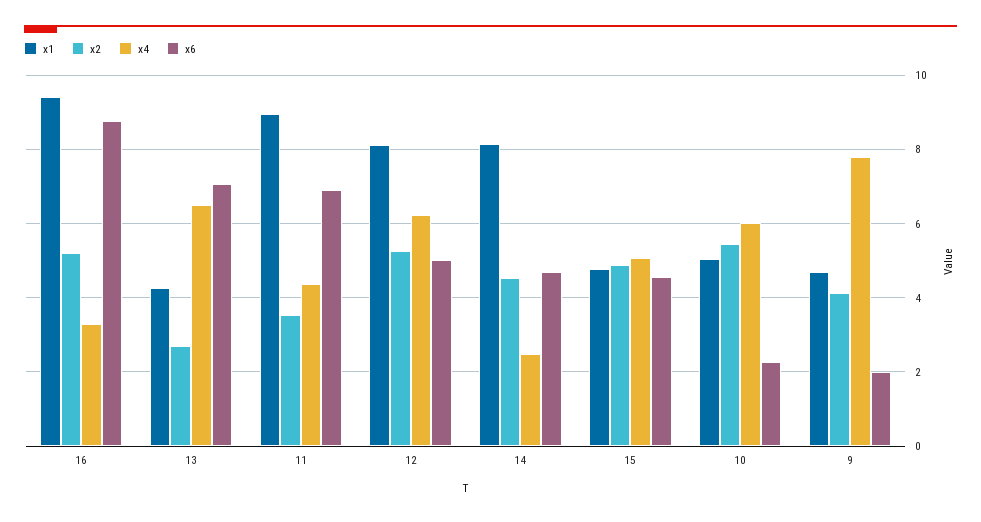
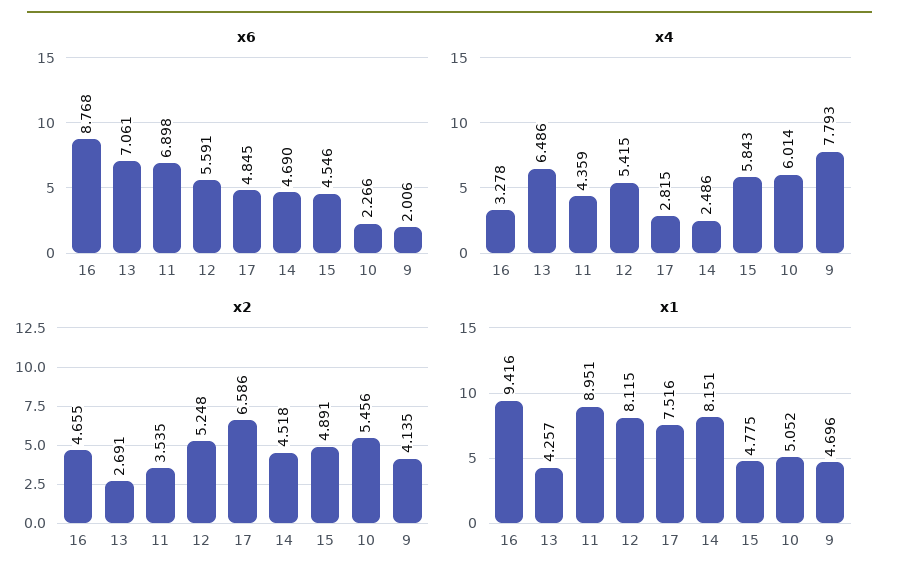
x2, 16: 5.2 -> 4.655
x4, 12: 6.2 -> 5.415
x6, 12: 5 -> 5.591
x4, 15: 5 -> 5.843
x6, 17: none -> 4.845
x4, 17: none -> 2.815
x2, 17: none -> 6.586
x1, 17: none -> 7.516

